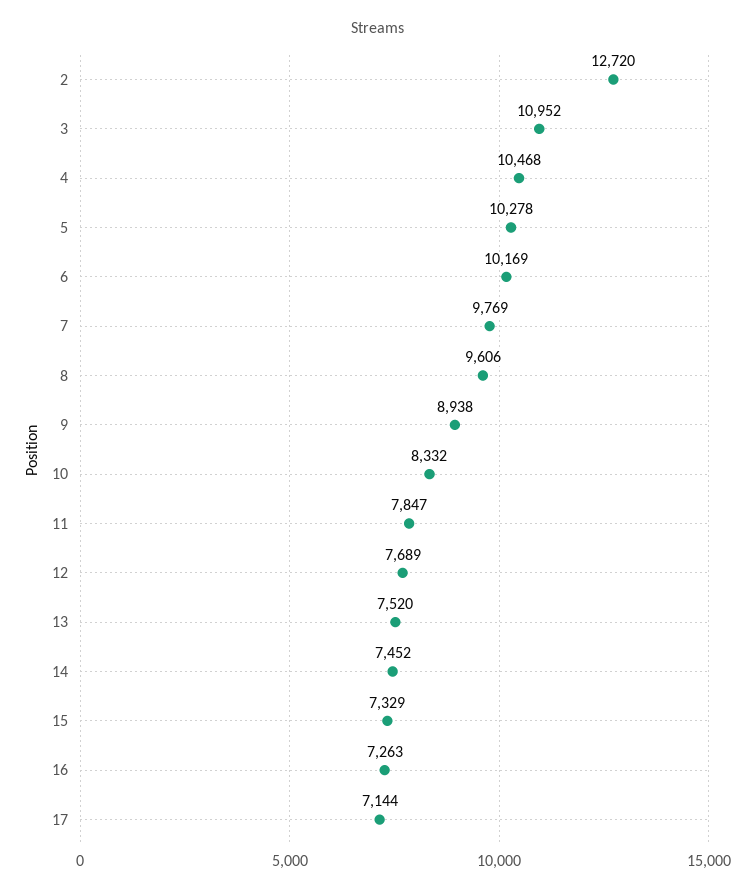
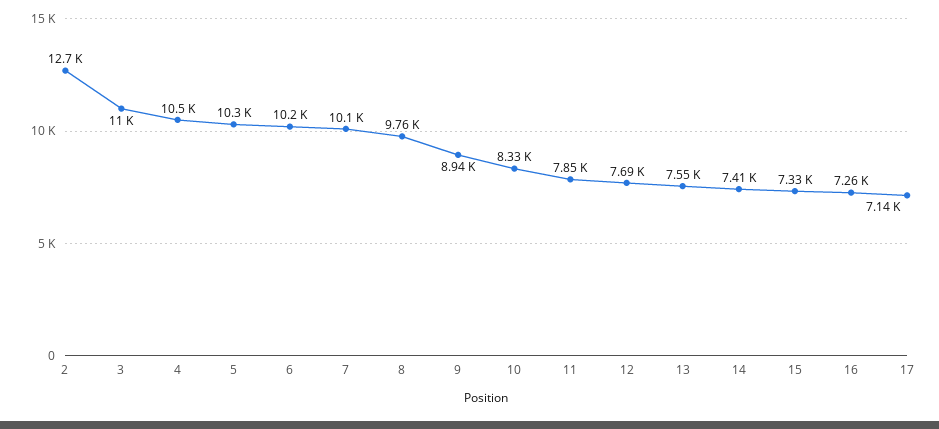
7: 9769 -> 10100
8: 9606 -> 9760
13: 7520 -> 7550
14: 7452 -> 7410

